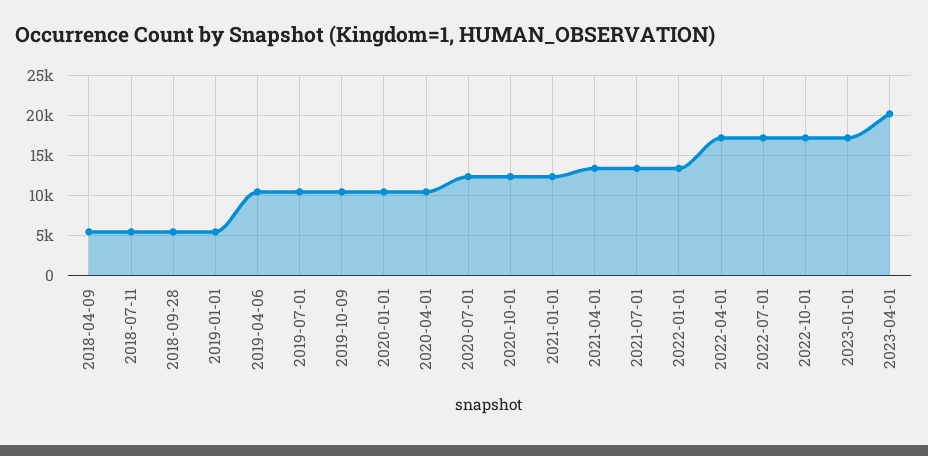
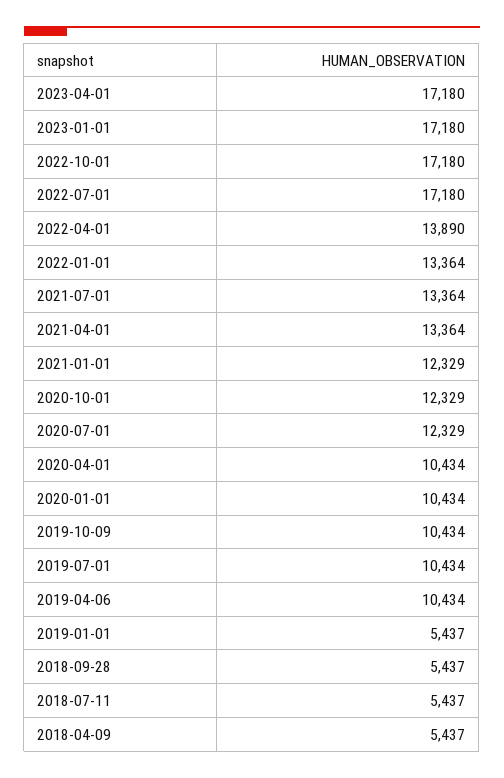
2022-04-01: 17000 -> 13890
2023-04-01: 20000 -> 17180

